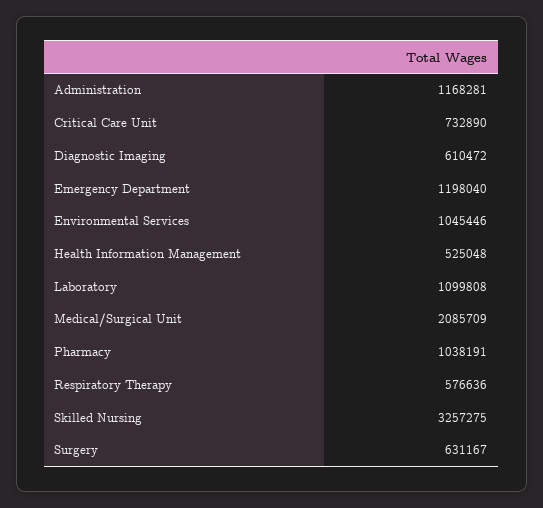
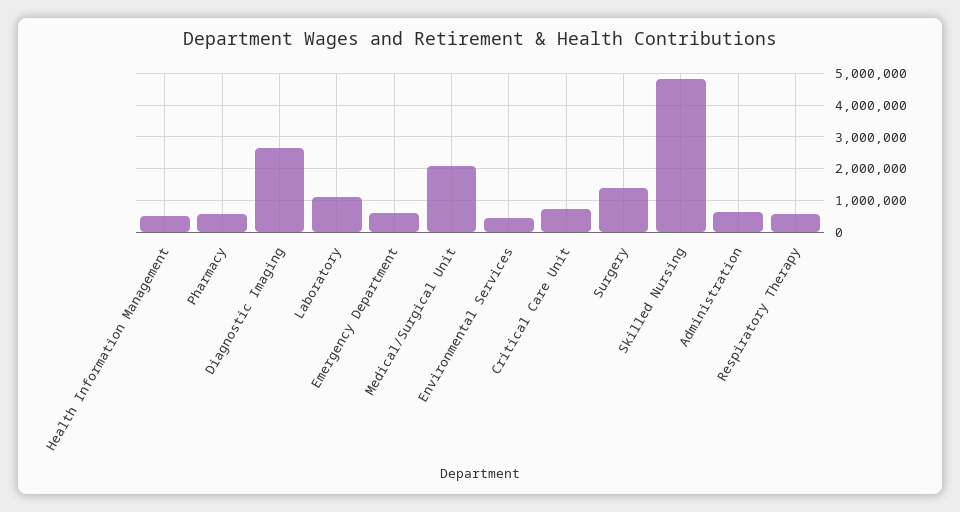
Administration: 1168281 -> 600000
Diagnostic Imaging: 610472 -> 2600000
Emergency Department: 1198040 -> 600000
Environmental Services: 1045446 -> 400000
Pharmacy: 1038191 -> 600000
Skilled Nursing: 3257275 -> 4800000
Surgery: 631167 -> 1400000

